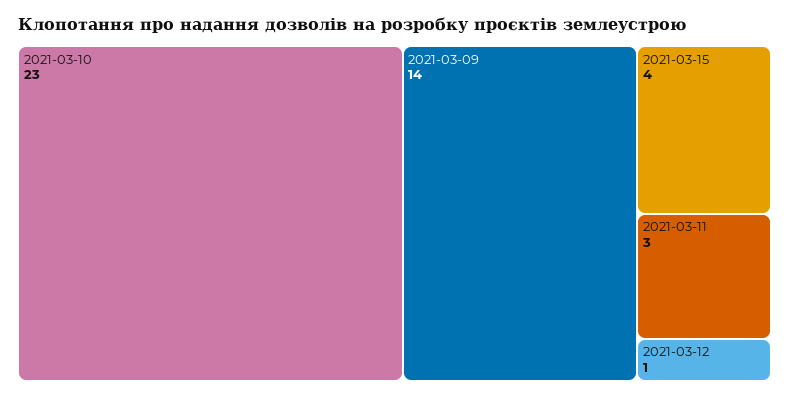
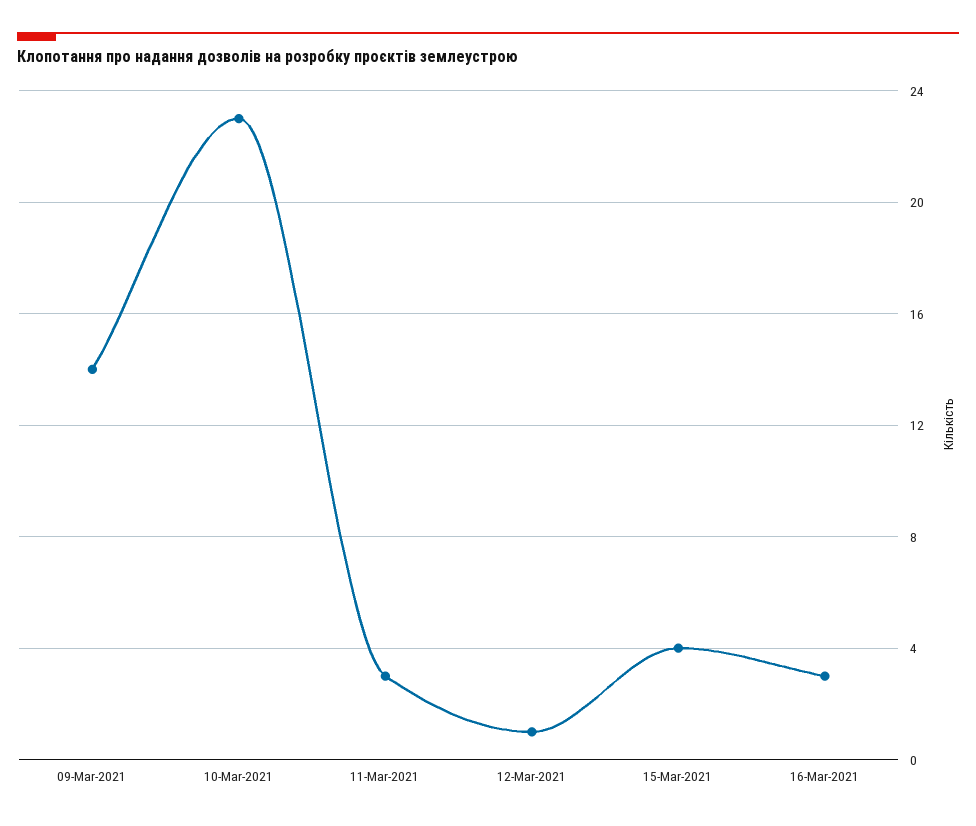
16-Mar-2021: none -> 3

